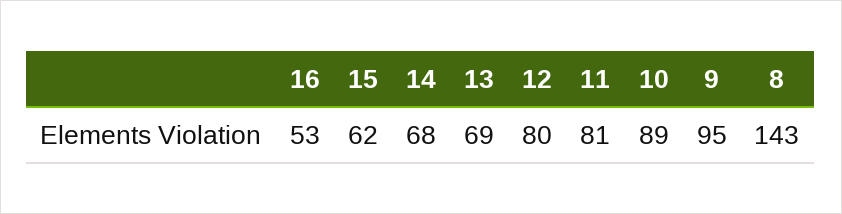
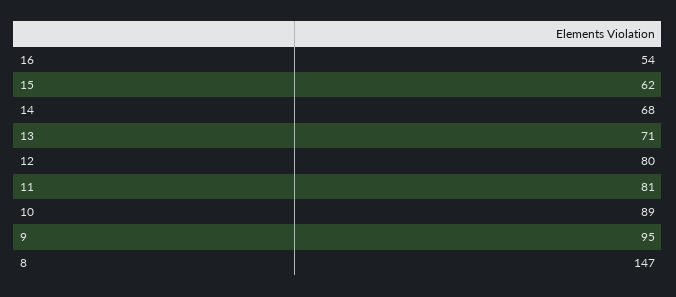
16: 53 -> 54
13: 69 -> 71
8: 143 -> 147

